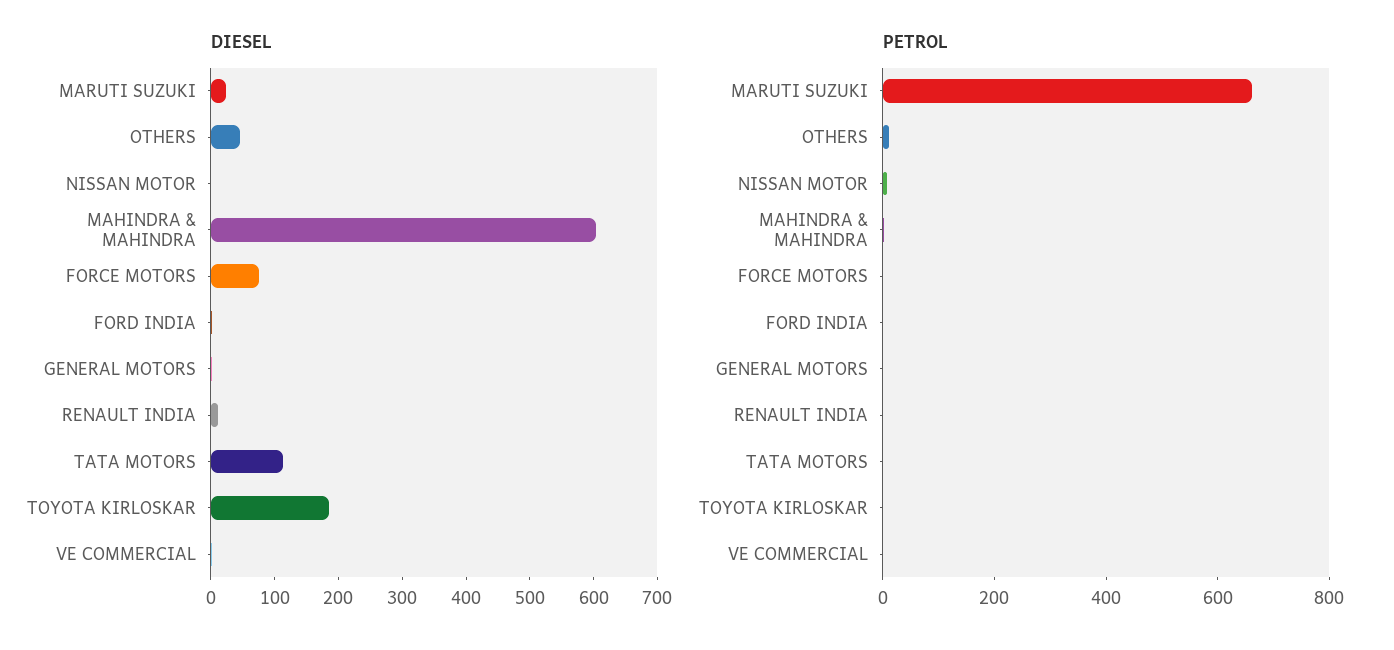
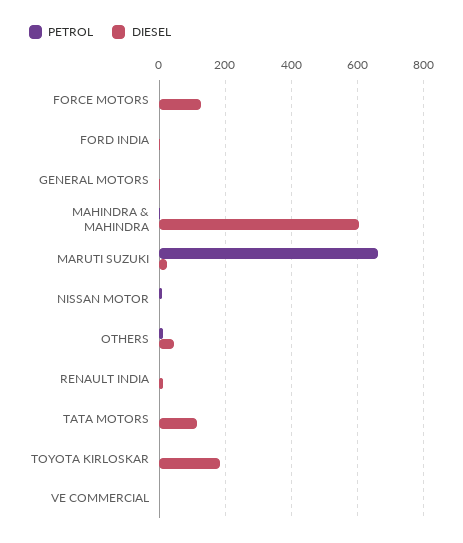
DIESEL, FORCE MOTORS: 80 -> 120

